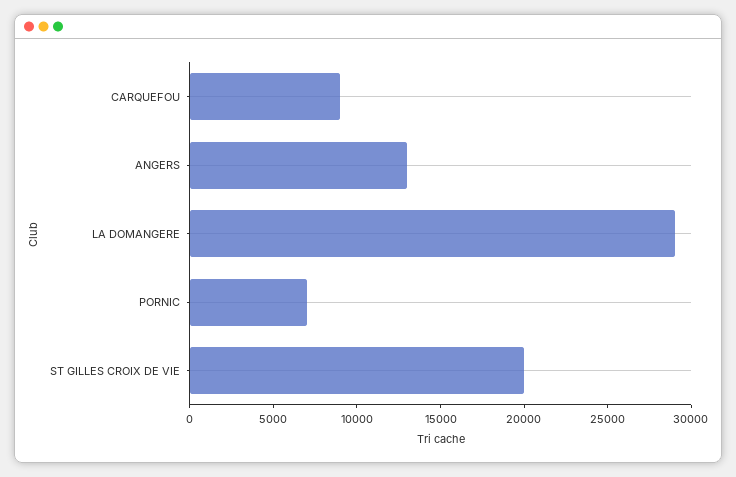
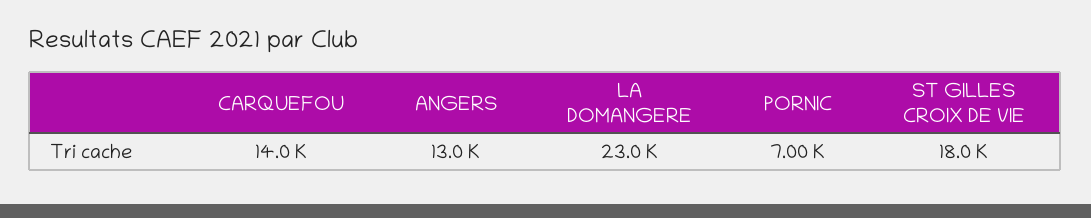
CARQUEFOU: 9000 -> 14000
LA DOMANGERE: 29000 -> 23000
ST GILLES CROIX DE VIE: 20000 -> 18000

